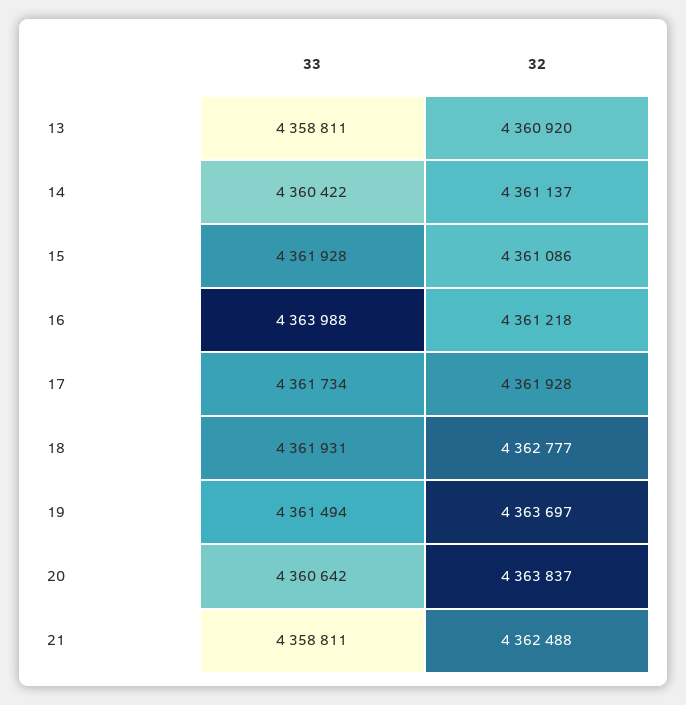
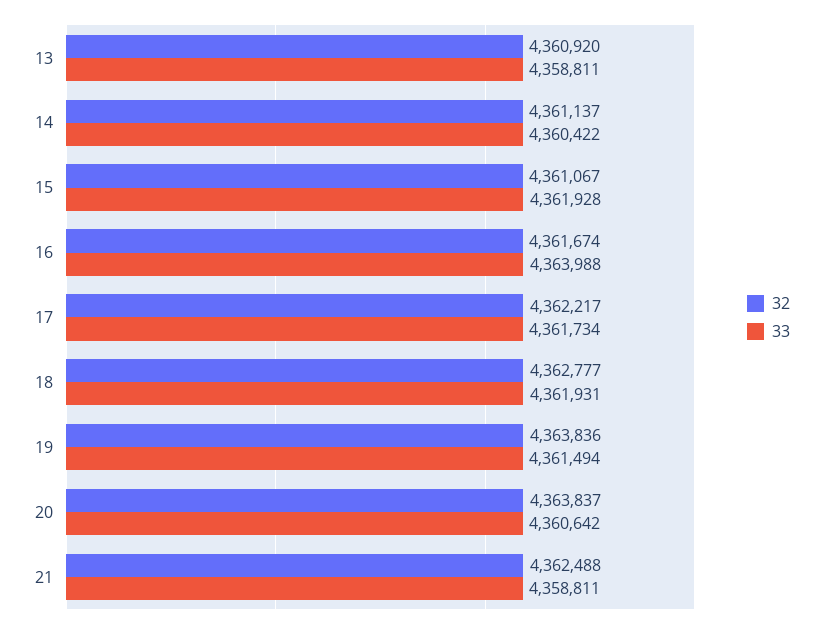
32, 15: 4361086 -> 4361067
32, 16: 4361218 -> 4361674
32, 17: 4361928 -> 4362217
32, 19: 4363697 -> 4363836

